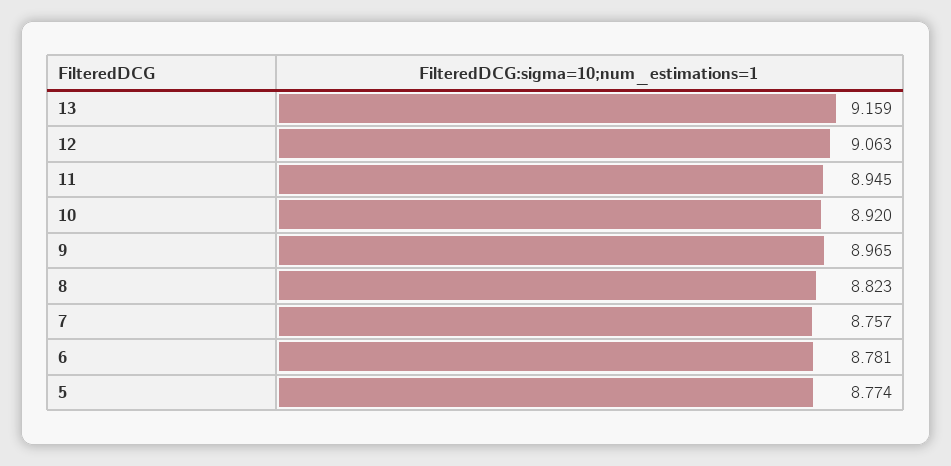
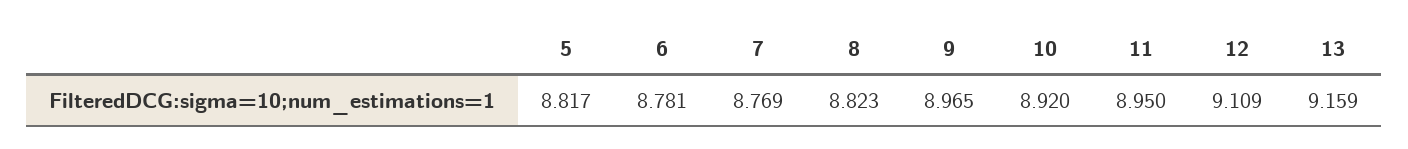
12: 9.063 -> 9.109
11: 8.945 -> 8.95
7: 8.757 -> 8.769
5: 8.774 -> 8.817

